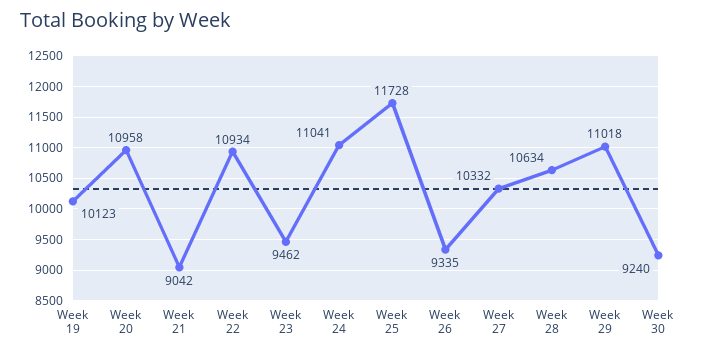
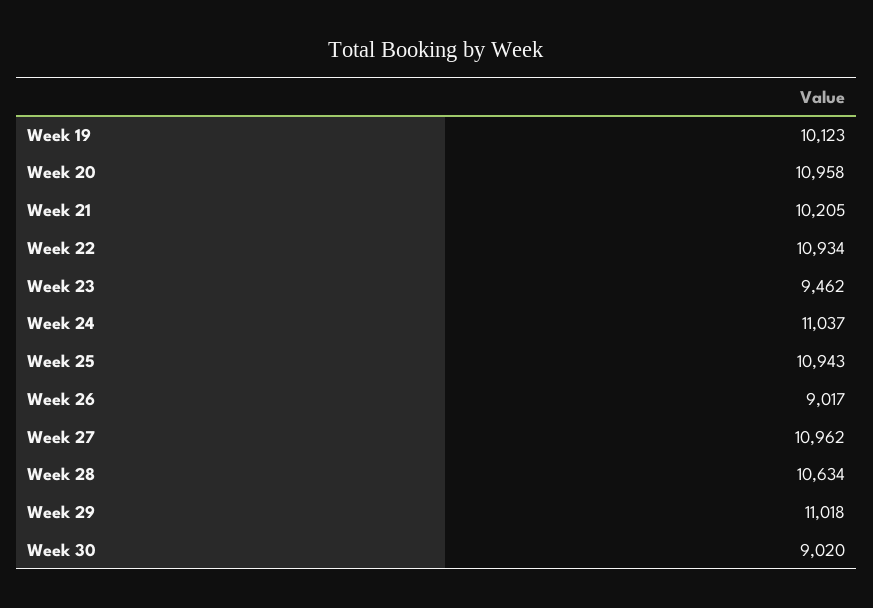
Week 21: 9042 -> 10205
Week 24: 11041 -> 11037
Week 25: 11728 -> 10943
Week 26: 9335 -> 9017
Week 27: 10332 -> 10962
Week 30: 9240 -> 9020

